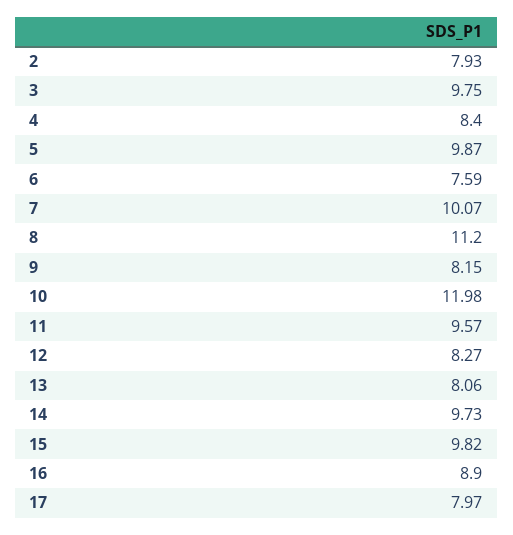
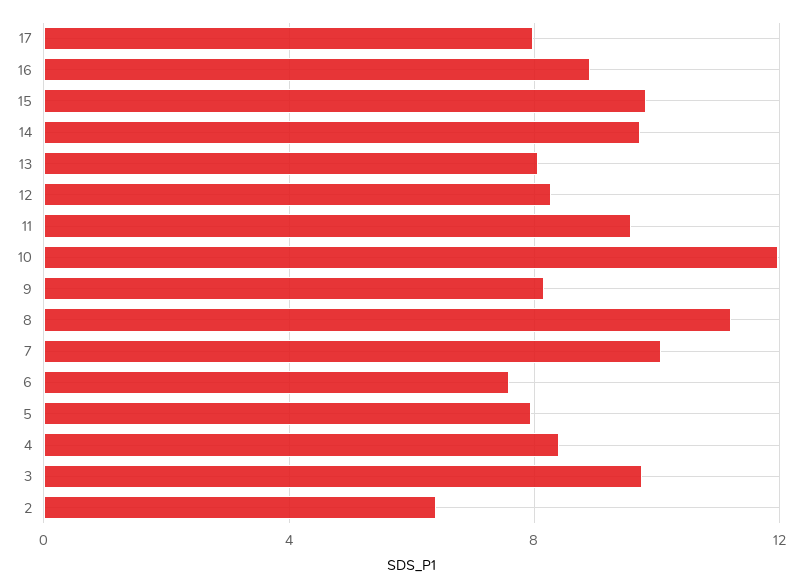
2: 7.93 -> 6.5
5: 9.87 -> 8

